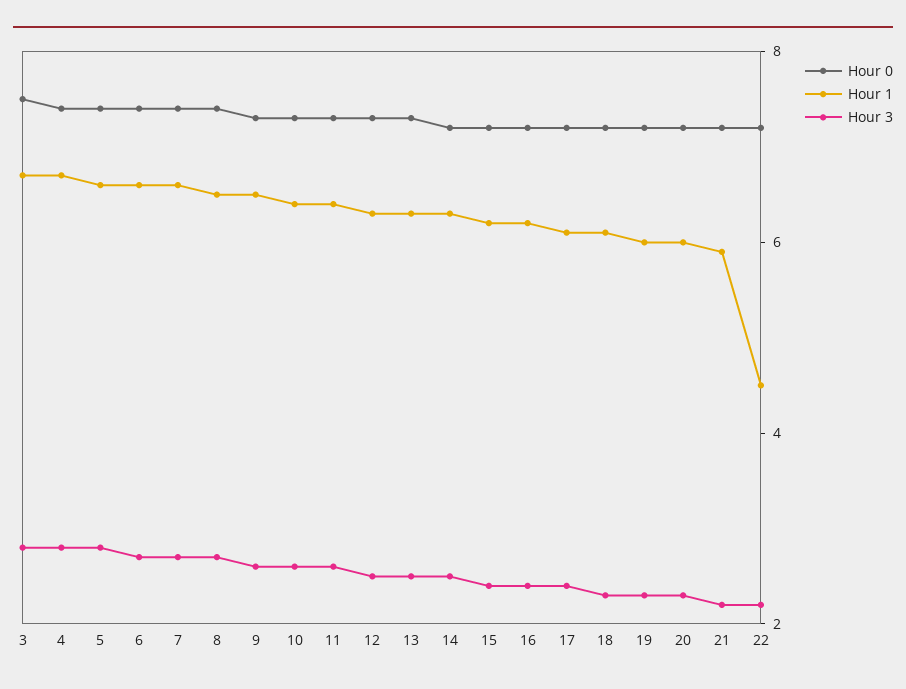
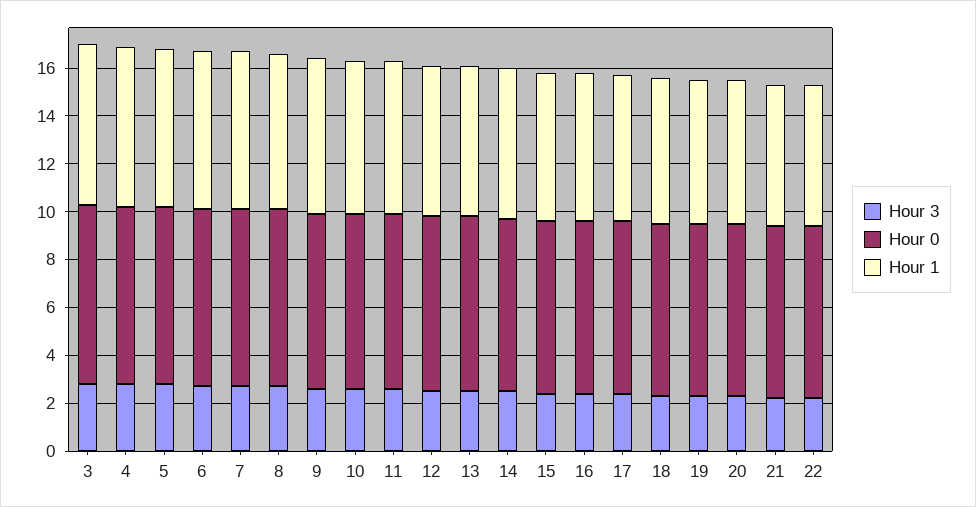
Hour 1, 22: 4.5 -> 6

